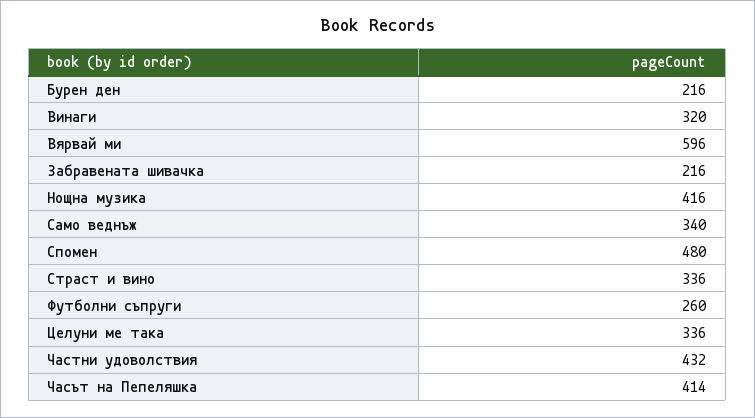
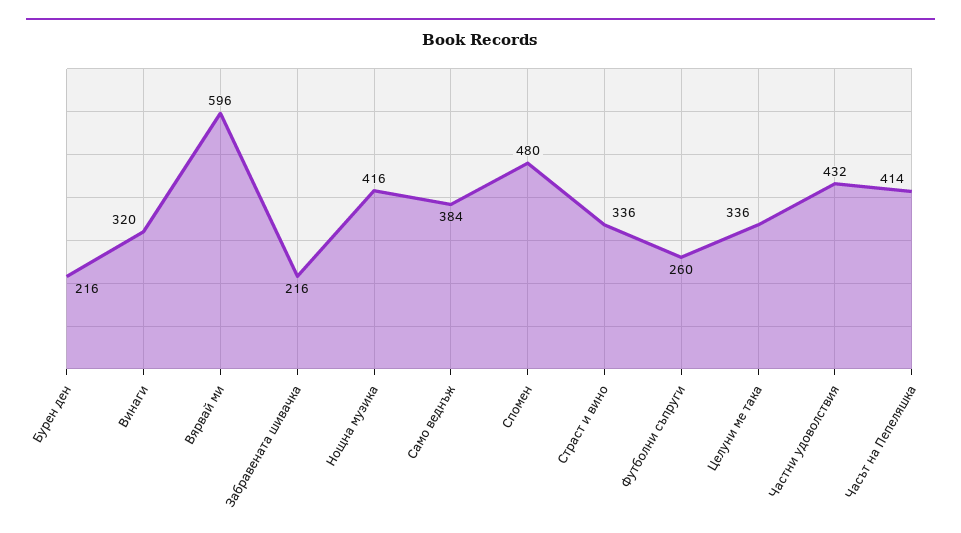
Само веднъж: 340 -> 384

